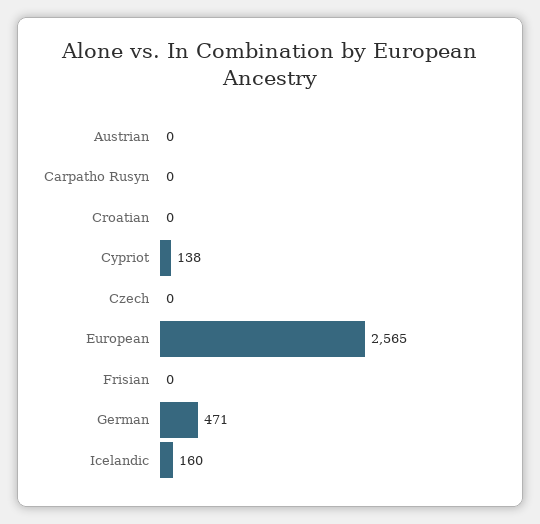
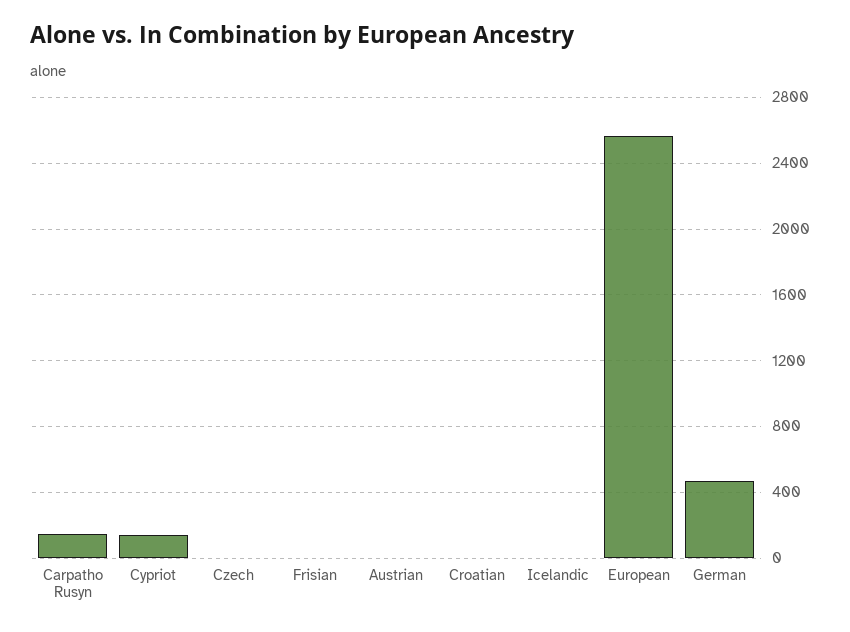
Carpatho Rusyn: 0 -> 150
Icelandic: 160 -> 0

